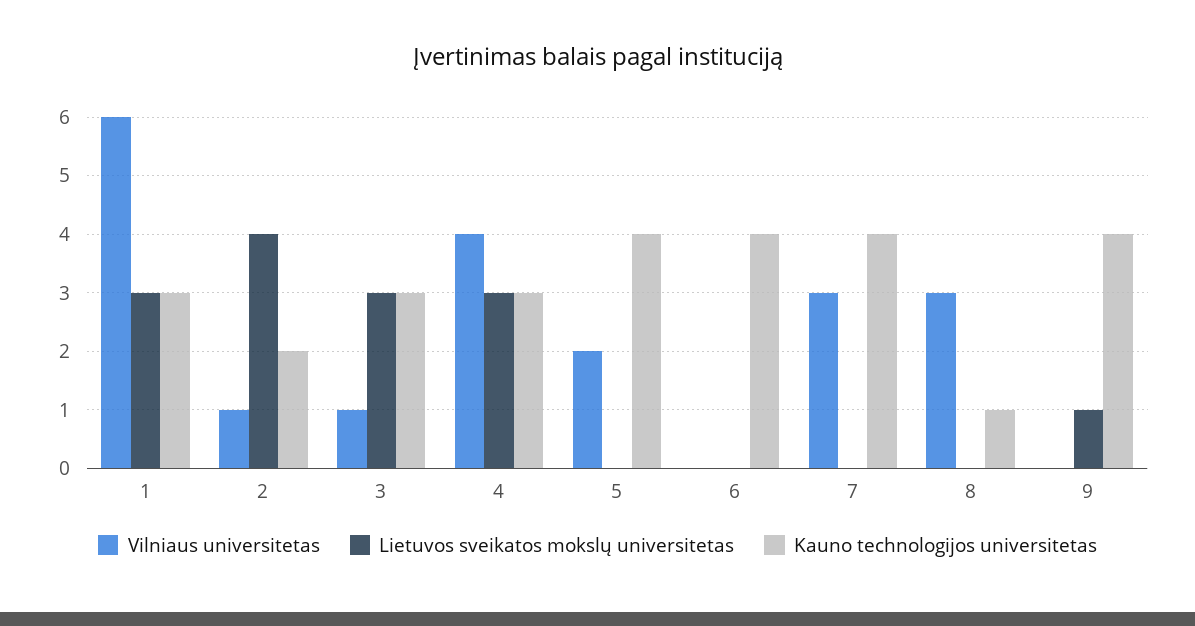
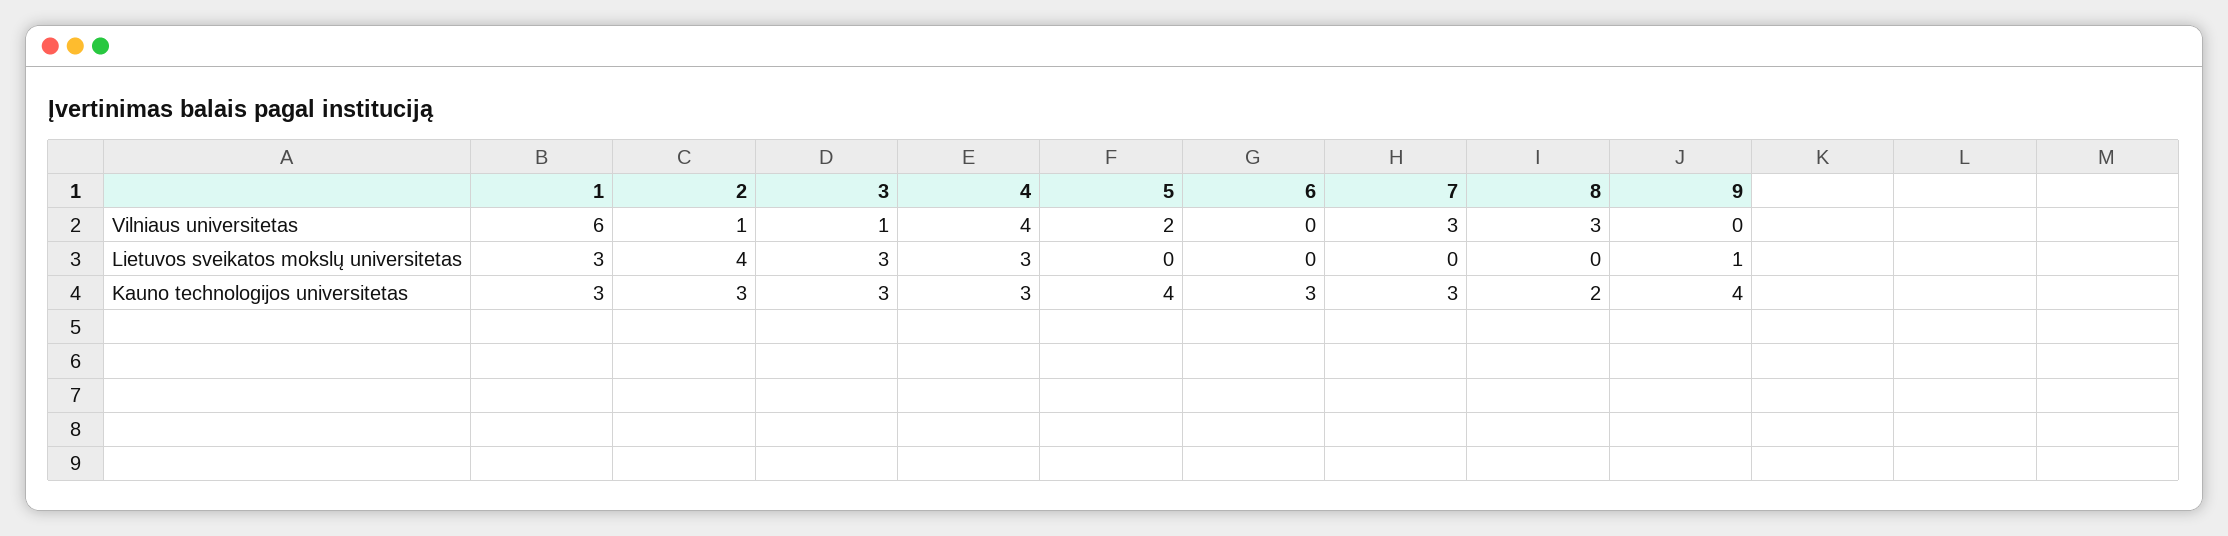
Kauno technologijos universitetas, 2: 2 -> 3
Kauno technologijos universitetas, 6: 4 -> 3
Kauno technologijos universitetas, 7: 4 -> 3
Kauno technologijos universitetas, 8: 1 -> 2

